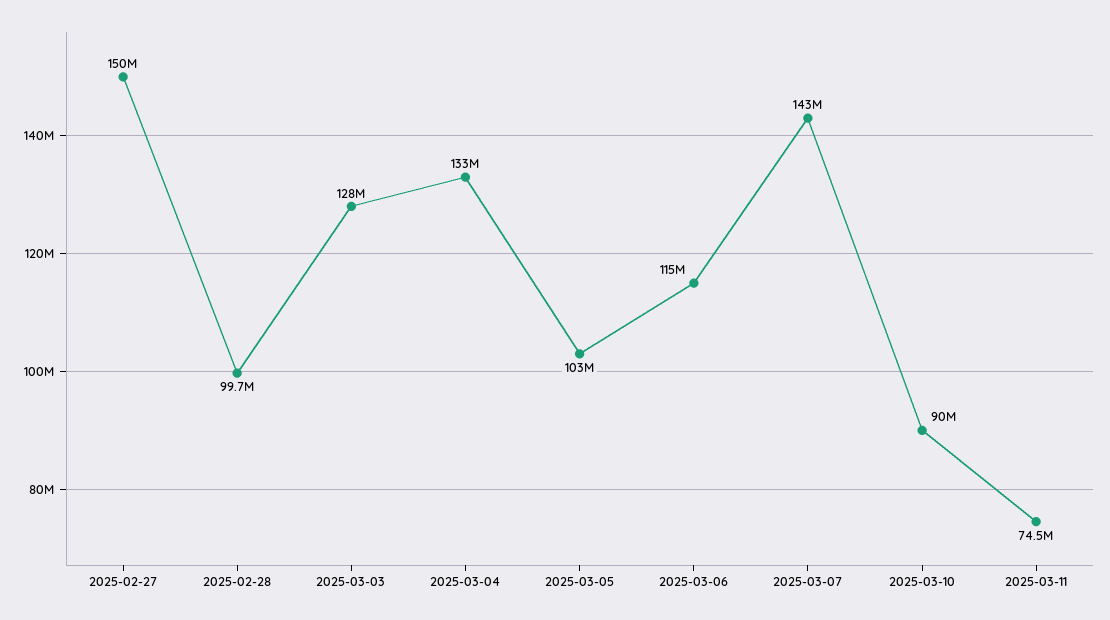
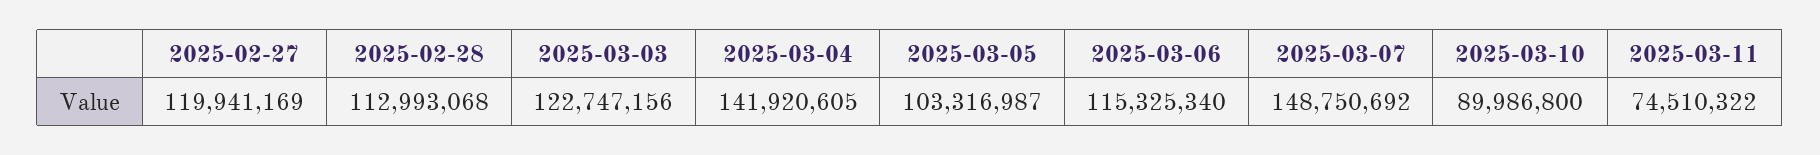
2025-02-27: 150000000 -> 119941169
2025-02-28: 99700000 -> 112993068
2025-03-03: 128000000 -> 122747156
2025-03-04: 133000000 -> 141920605
2025-03-07: 143000000 -> 148750692

